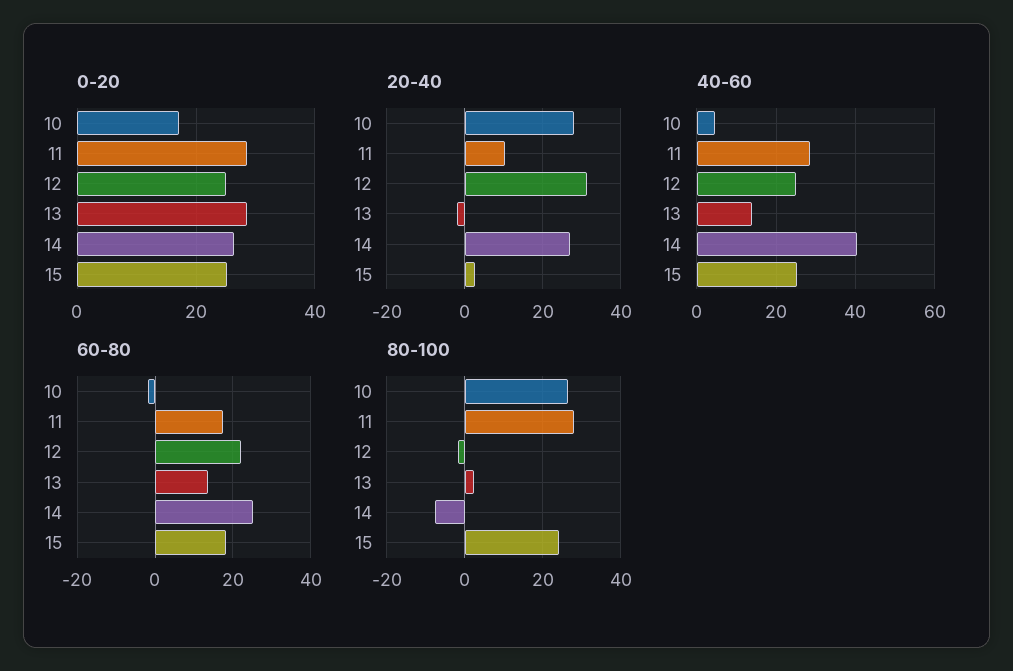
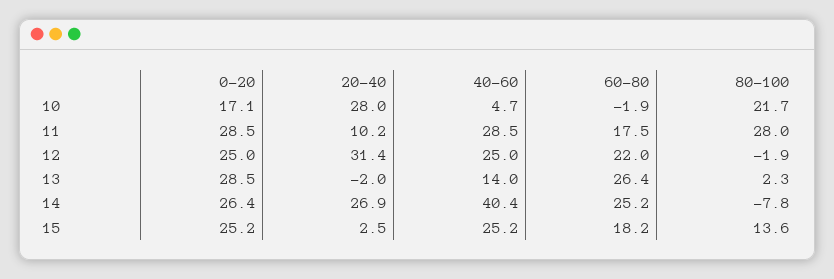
60-80, 13: 14 -> 26.4
80-100, 10: 26 -> 21.7
80-100, 15: 24 -> 13.6

